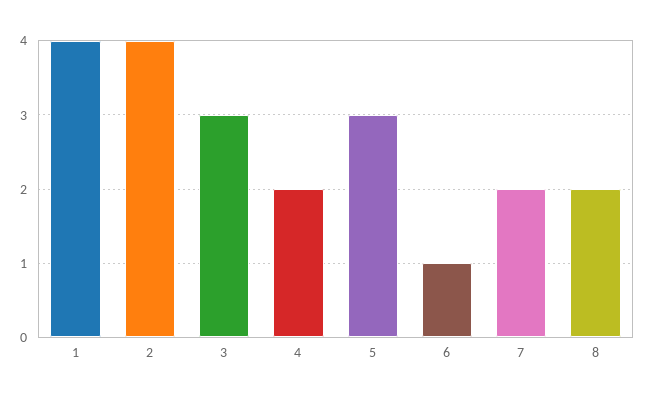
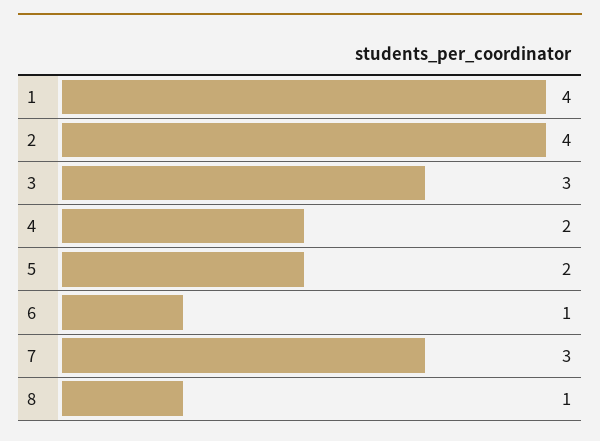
5: 3 -> 2
7: 2 -> 3
8: 2 -> 1

